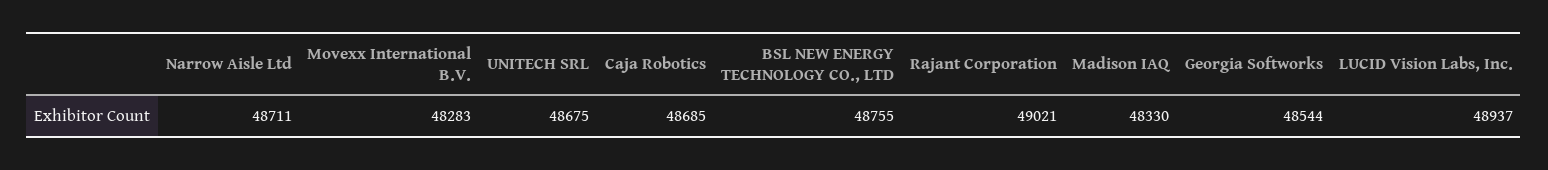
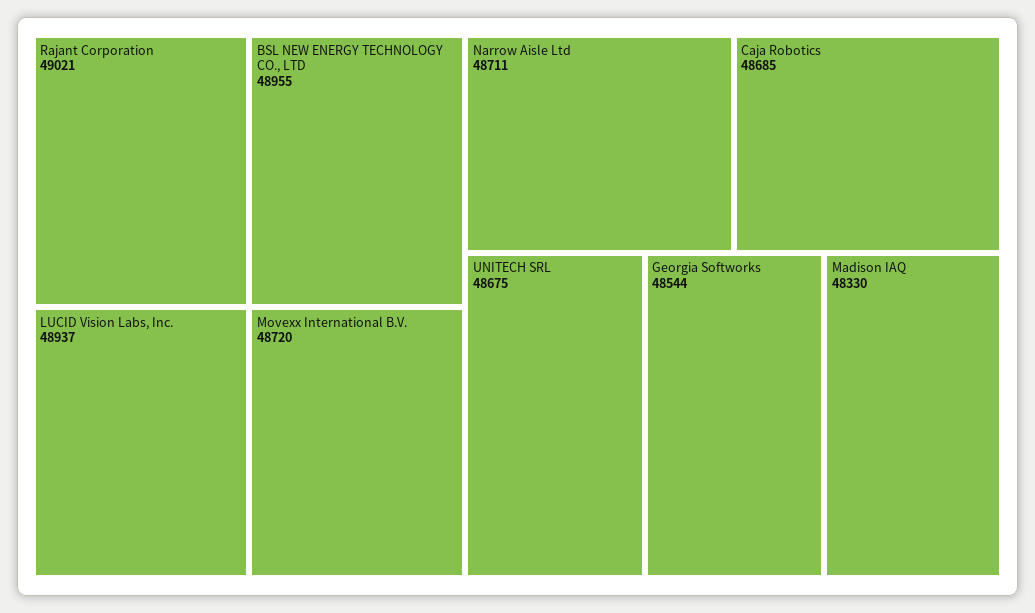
Movexx International B.V.: 48283 -> 48720
BSL NEW ENERGY TECHNOLOGY CO., LTD: 48755 -> 48955

